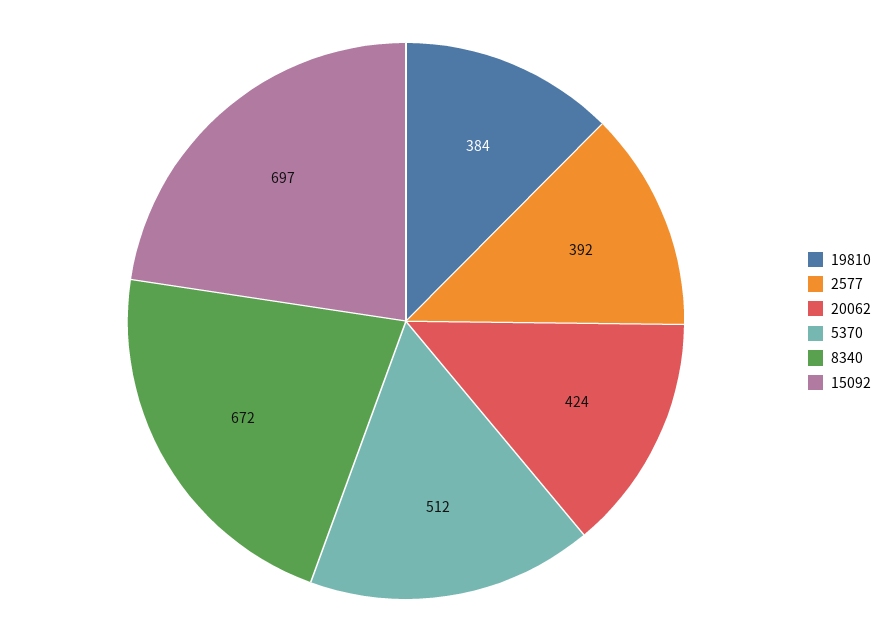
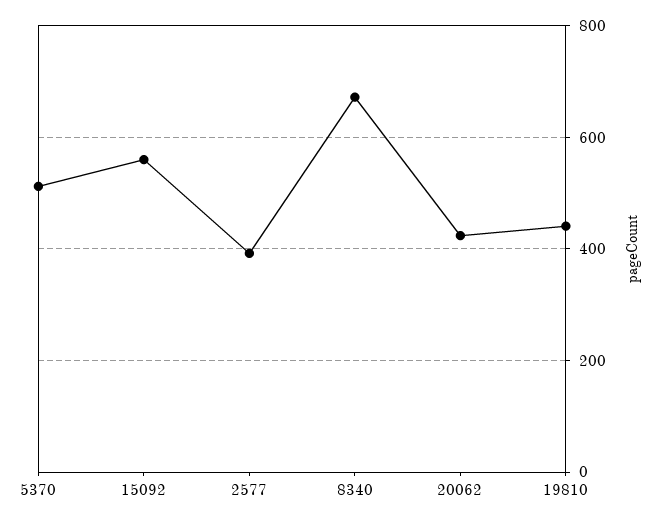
19810: 384 -> 440
15092: 697 -> 560

